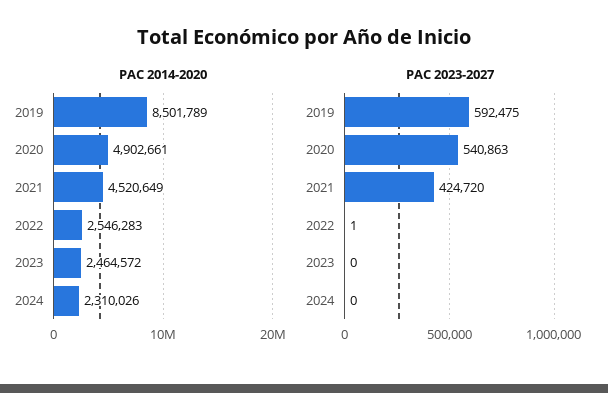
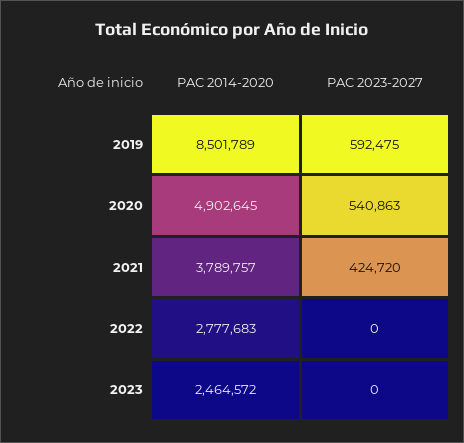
PAC 2014-2020, 2020: 4902661 -> 4902645
PAC 2014-2020, 2021: 4520649 -> 3789757
PAC 2014-2020, 2022: 2546283 -> 2777683
PAC 2014-2020, 2024: 2310026 -> none
PAC 2023-2027, 2022: 1 -> 0
PAC 2023-2027, 2024: 0 -> none

